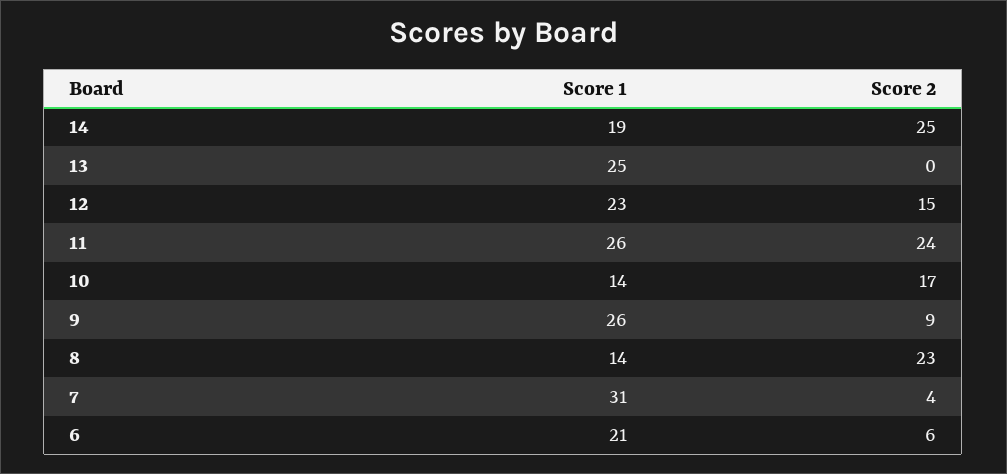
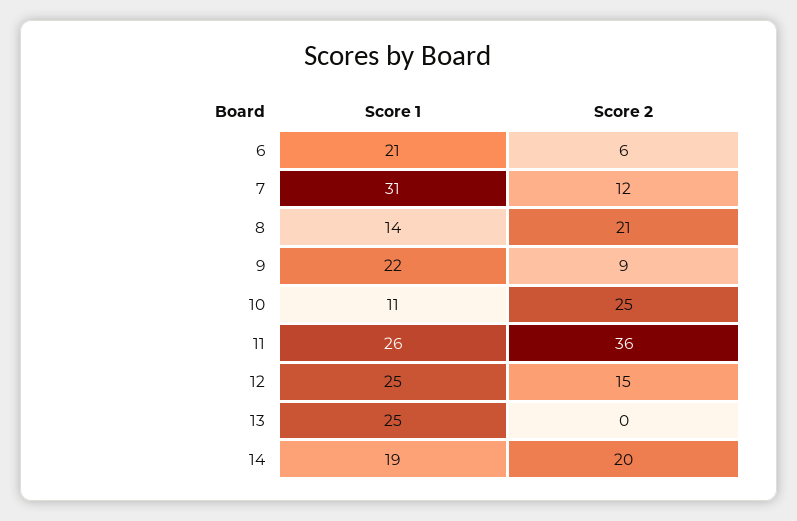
Score 2, 14: 25 -> 20
Score 1, 12: 23 -> 25
Score 2, 11: 24 -> 36
Score 1, 10: 14 -> 11
Score 2, 10: 17 -> 25
Score 1, 9: 26 -> 22
Score 2, 8: 23 -> 21
Score 2, 7: 4 -> 12

